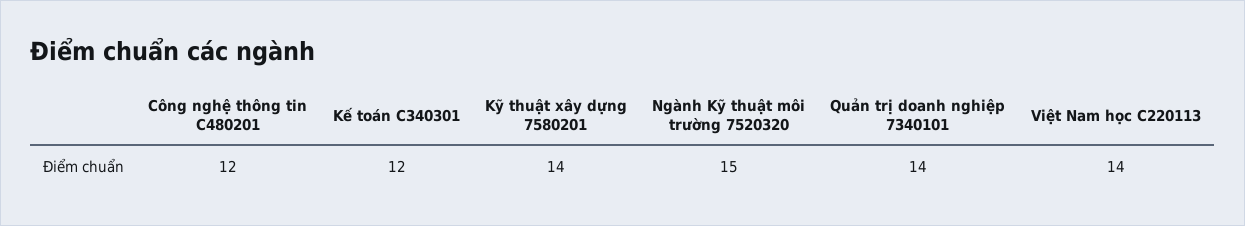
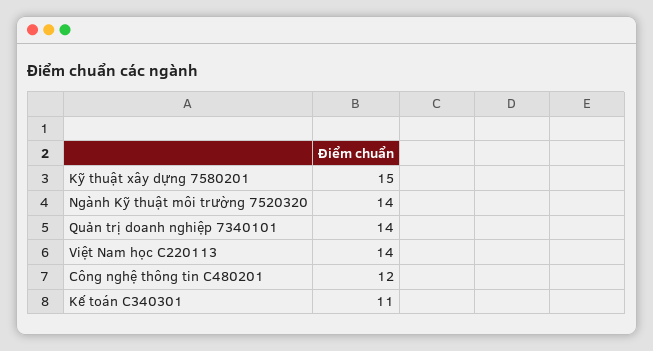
Kế toán C340301: 12 -> 11
Kỹ thuật xây dựng 7580201: 14 -> 15
Ngành Kỹ thuật môi trường 7520320: 15 -> 14

